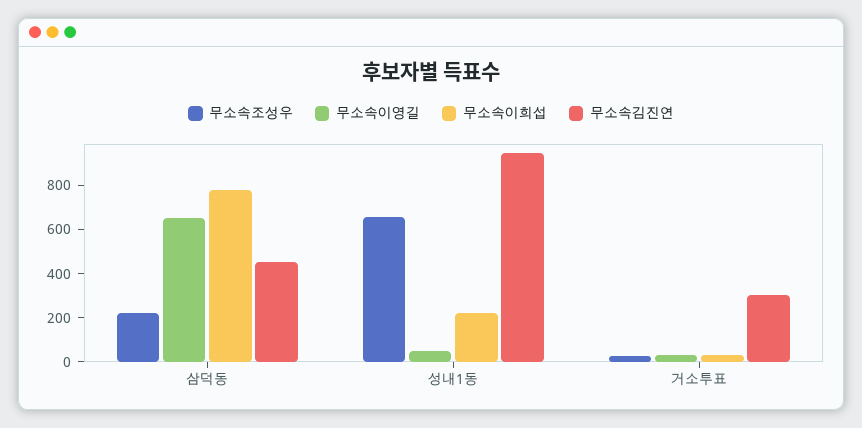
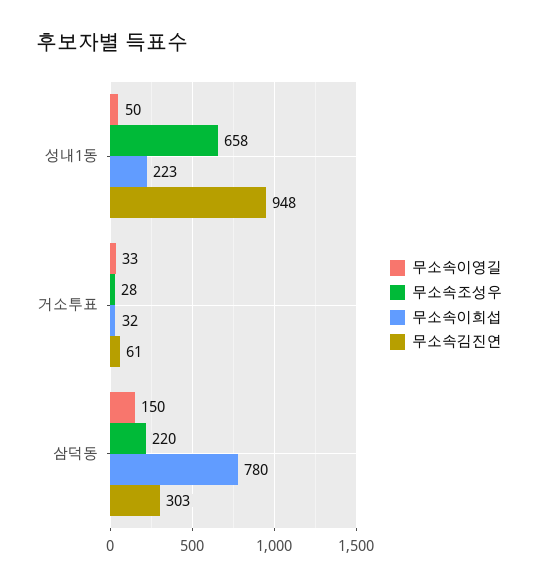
무소속이영길, 삼덕동: 650 -> 150
무소속김진연, 삼덕동: 450 -> 303
무소속김진연, 거소투표: 300 -> 61

